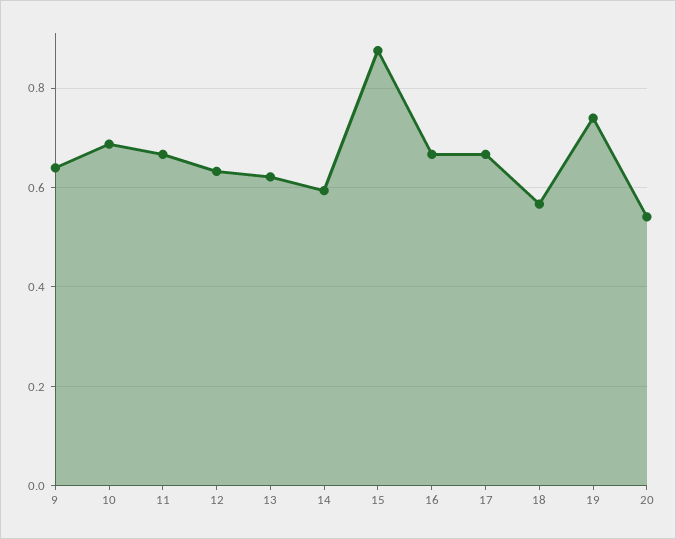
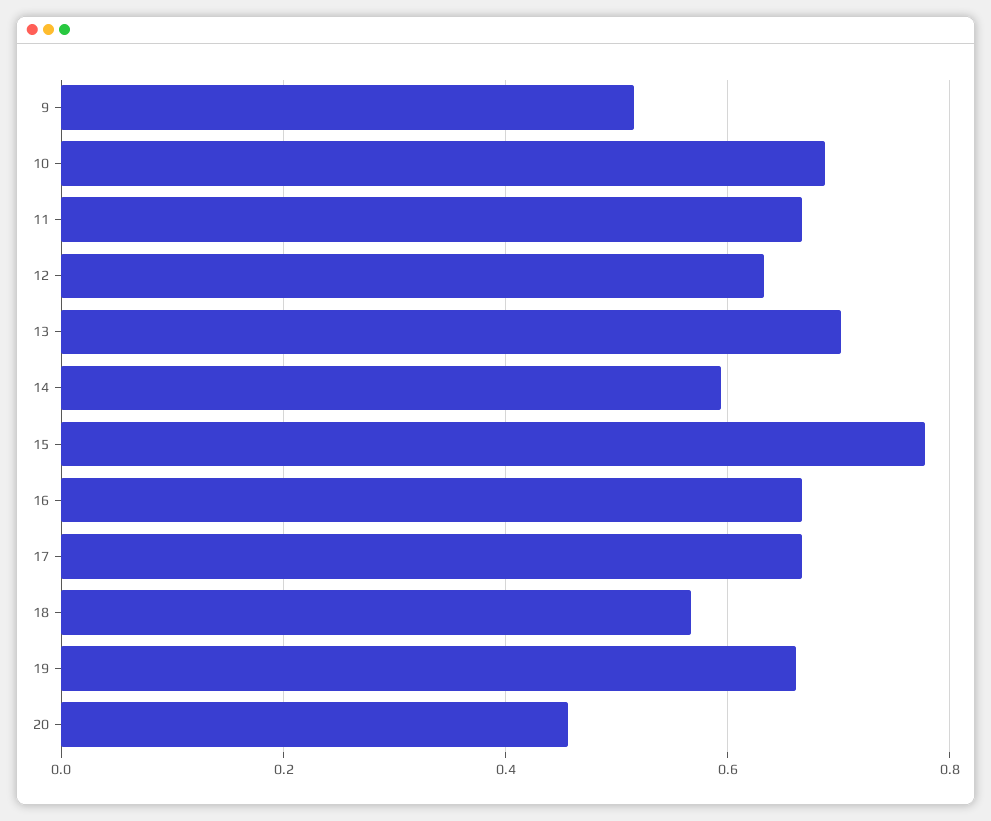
9: 0.64 -> 0.52
13: 0.62 -> 0.7
15: 0.88 -> 0.78
19: 0.74 -> 0.66
20: 0.54 -> 0.46

